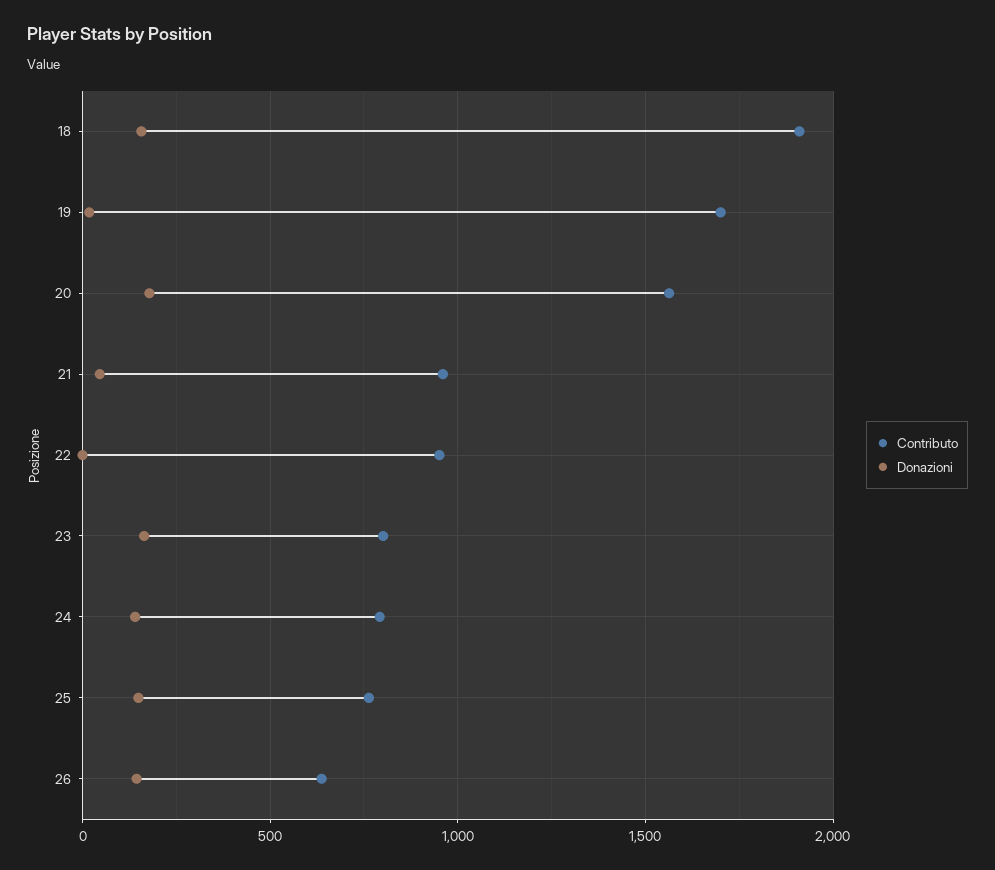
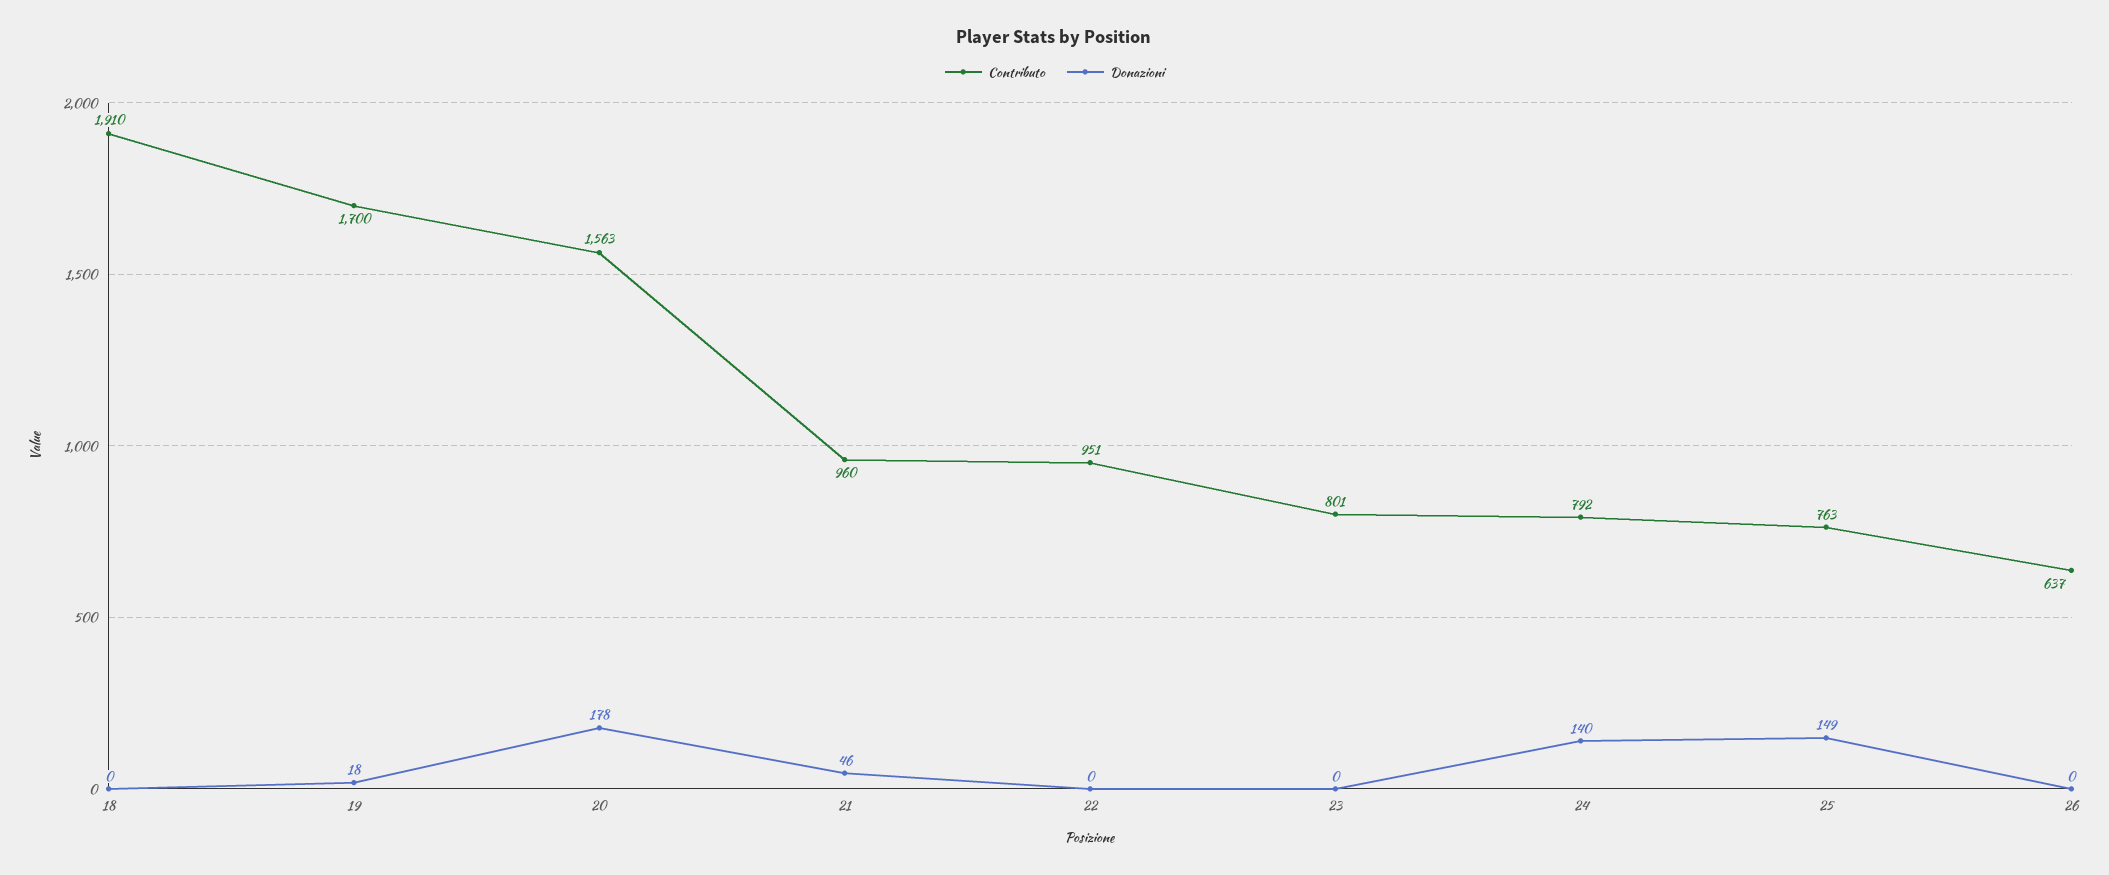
Donazioni, 18: 150 -> 0
Donazioni, 23: 150 -> 0
Donazioni, 26: 150 -> 0

